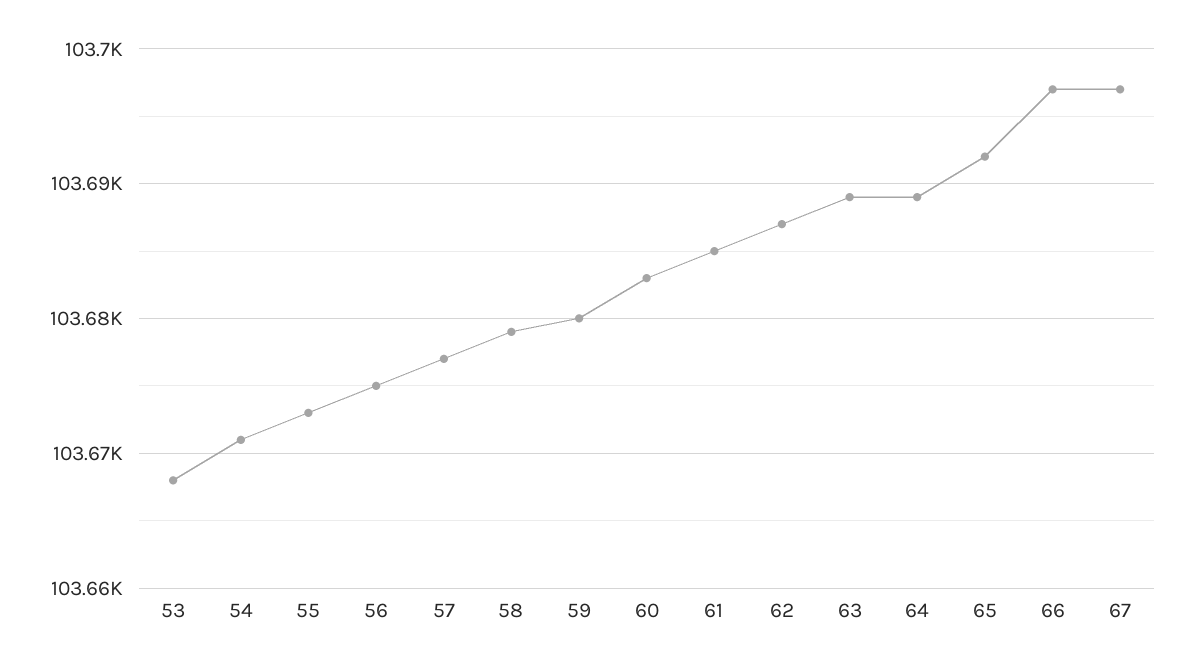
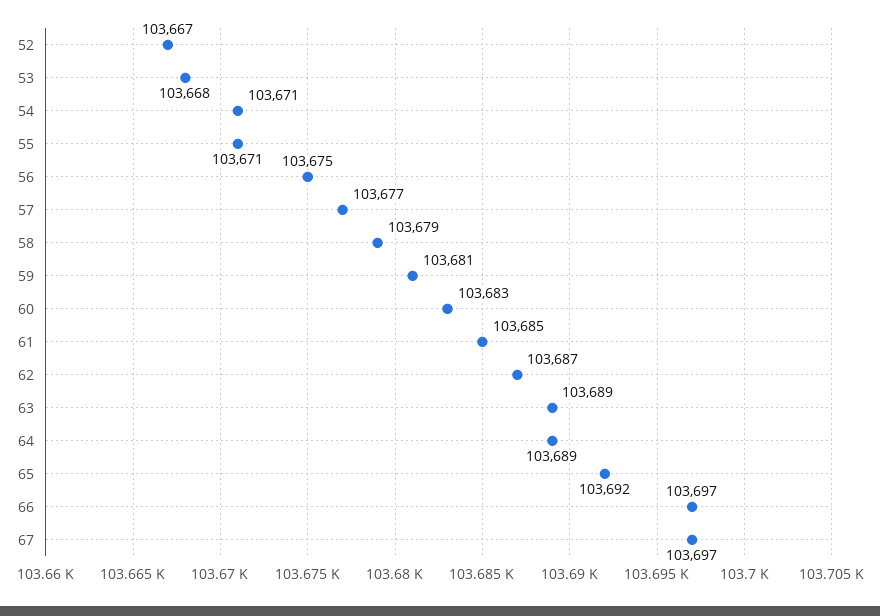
55: 103673 -> 103671
59: 103680 -> 103681
52: none -> 103667

